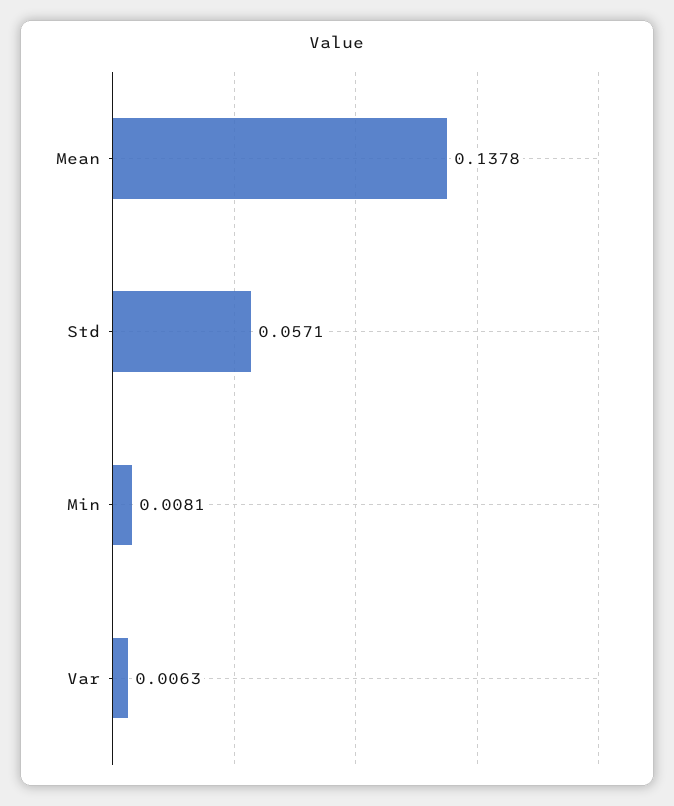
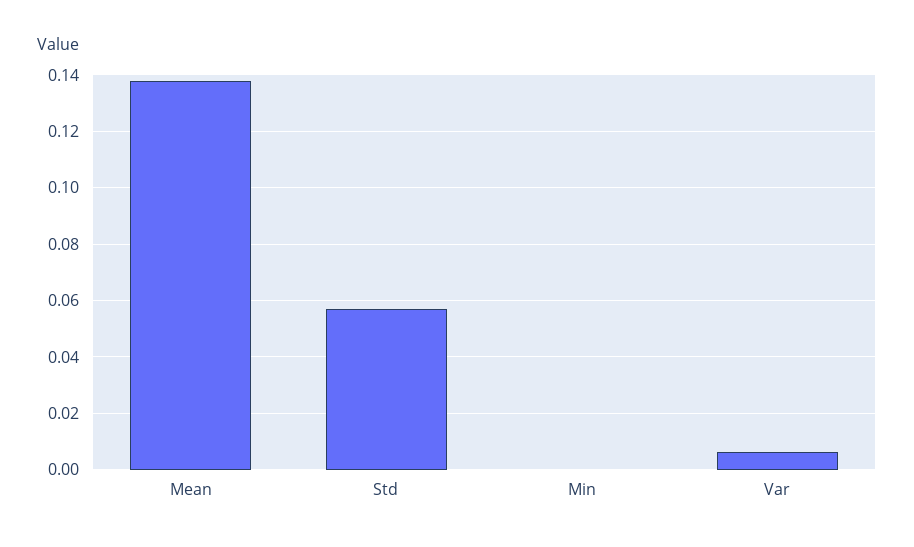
Min: 0.0081 -> 0

